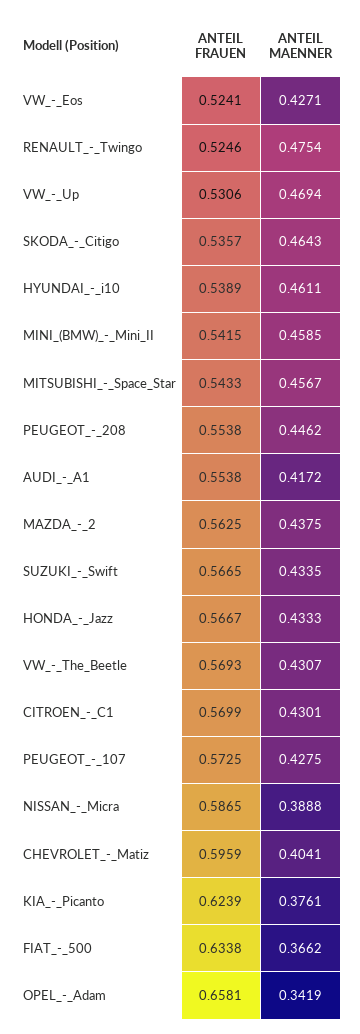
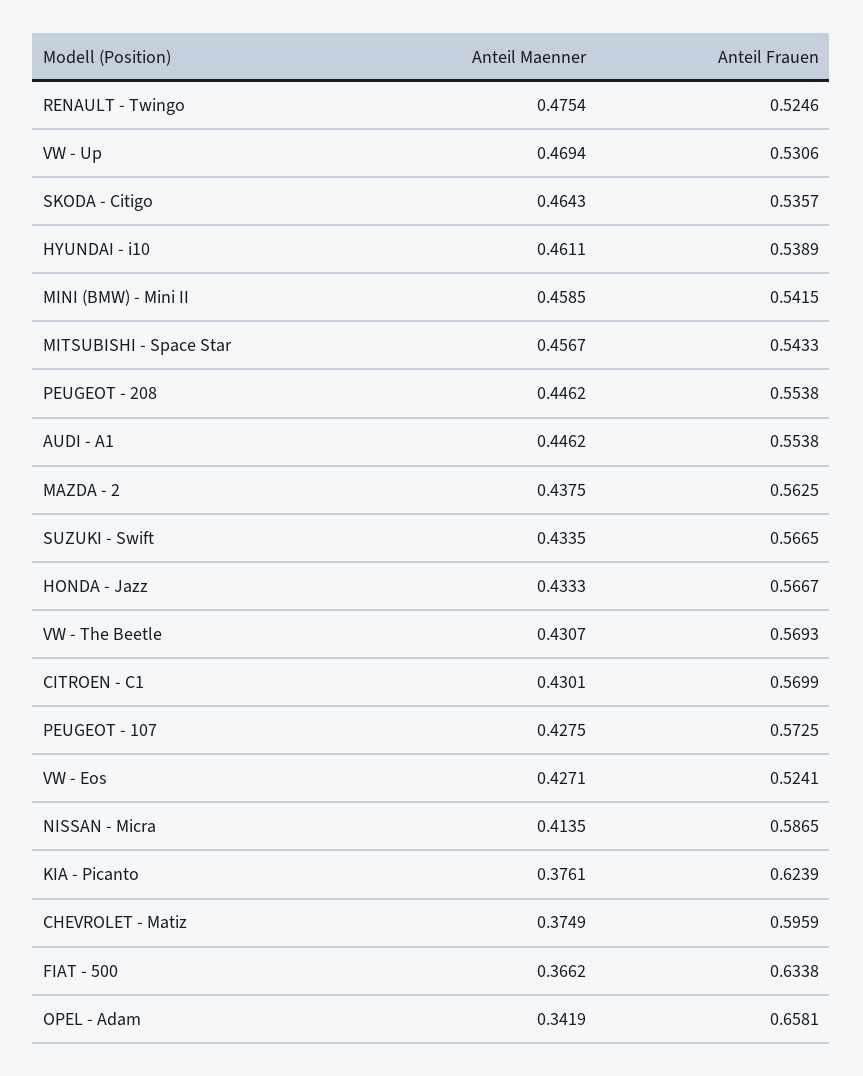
ANTEIL MAENNER, AUDI_-_A1: 0.4172 -> 0.4462
ANTEIL MAENNER, NISSAN_-_Micra: 0.3888 -> 0.4135
ANTEIL MAENNER, CHEVROLET_-_Matiz: 0.4041 -> 0.3749

